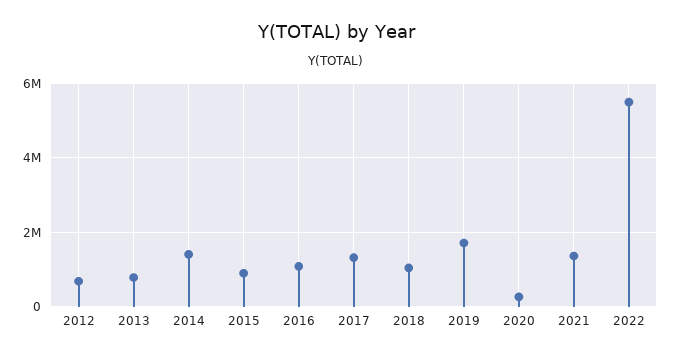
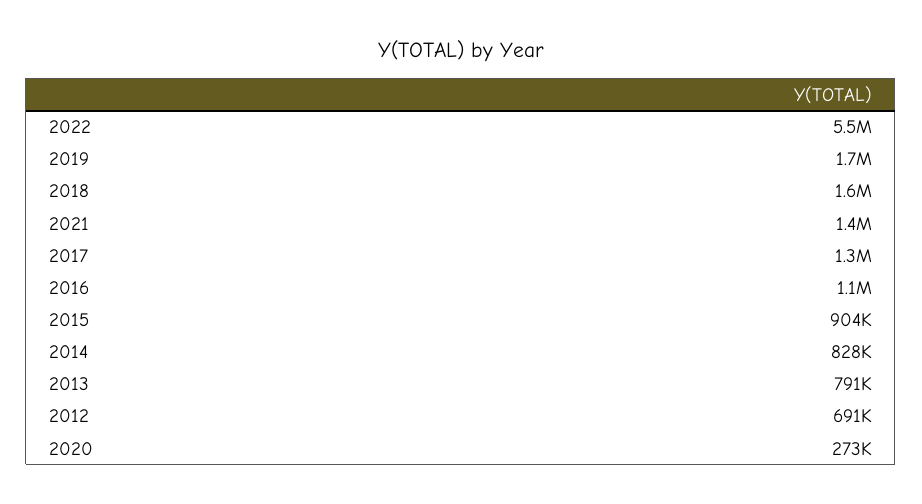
2014: 1400000 -> 828000
2018: 1000000 -> 1600000

